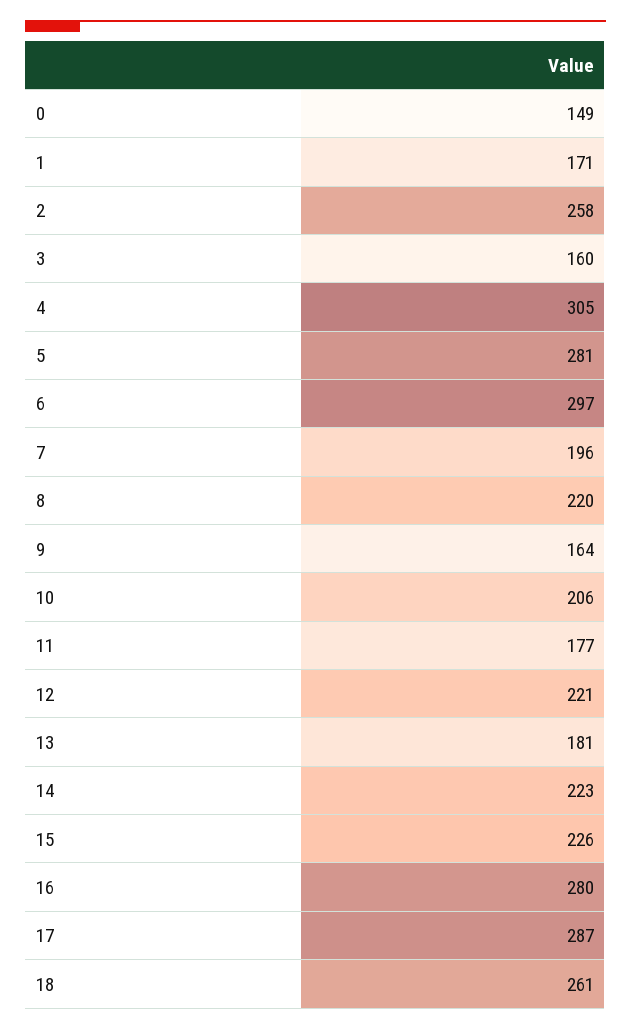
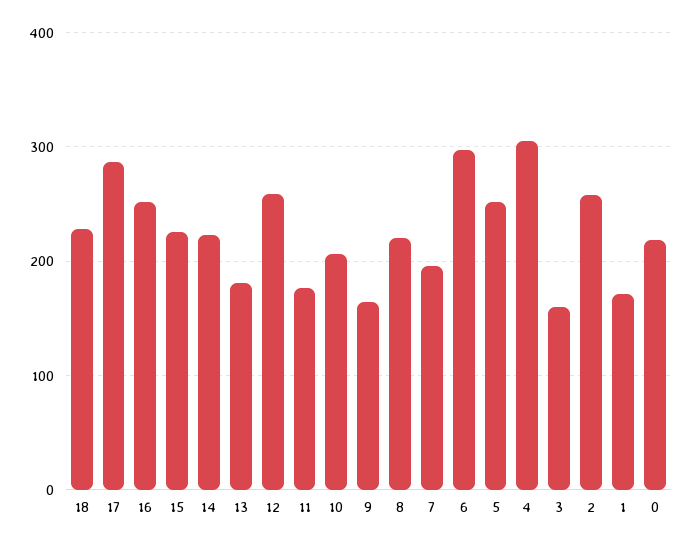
0: 149 -> 220
5: 281 -> 250
12: 221 -> 260
16: 280 -> 250
18: 261 -> 230

